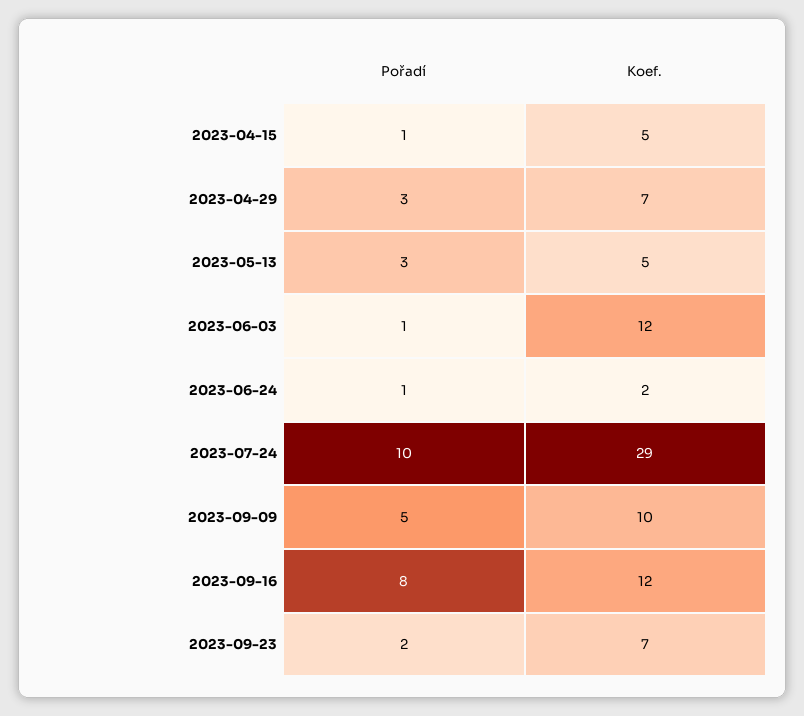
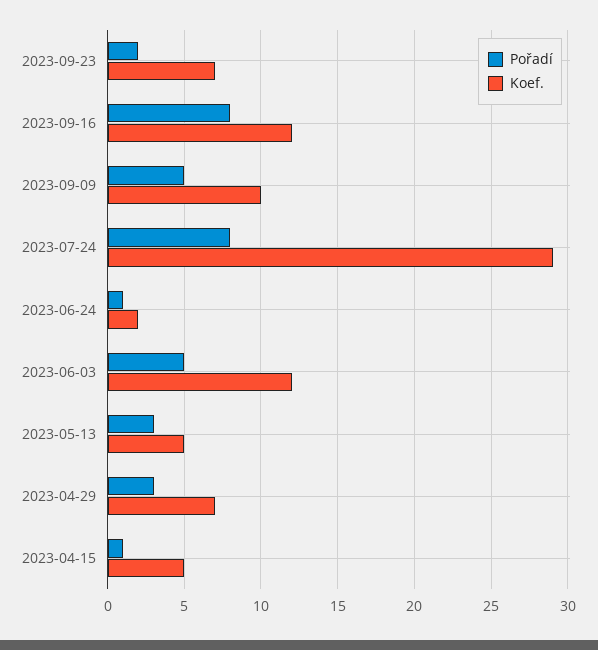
Pořadí, 2023-06-03: 1 -> 5
Pořadí, 2023-07-24: 10 -> 8

